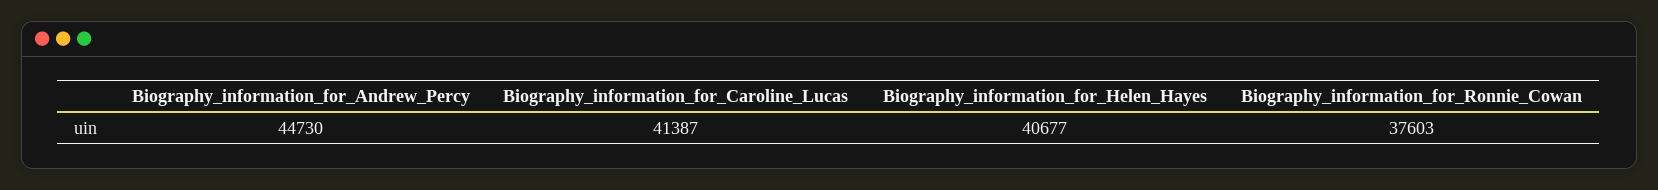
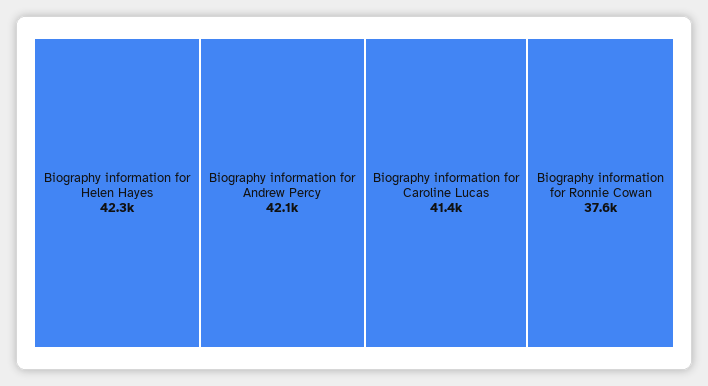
Biography_information_for_Andrew_Percy: 44730 -> 42100
Biography_information_for_Helen_Hayes: 40677 -> 42300

